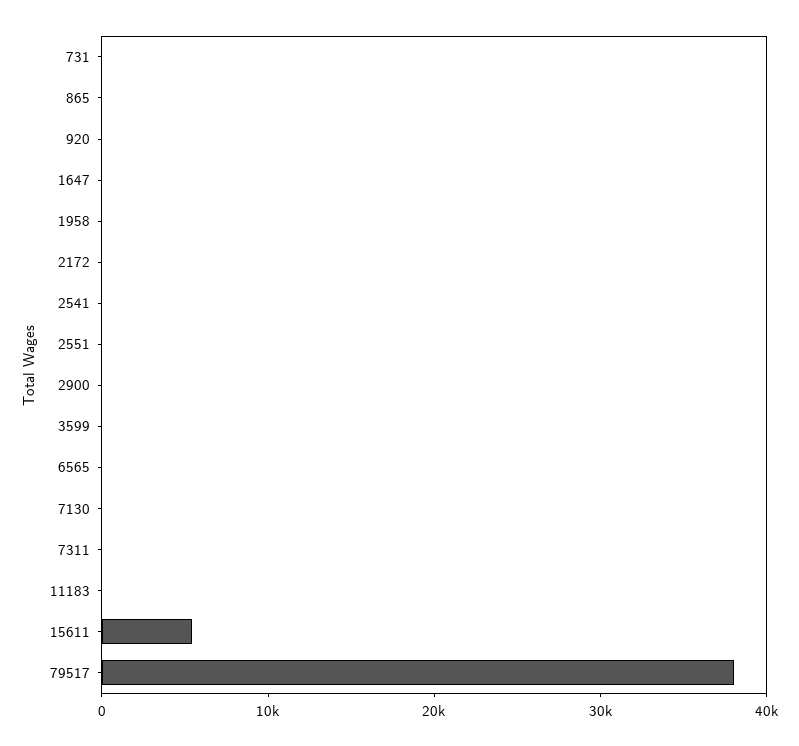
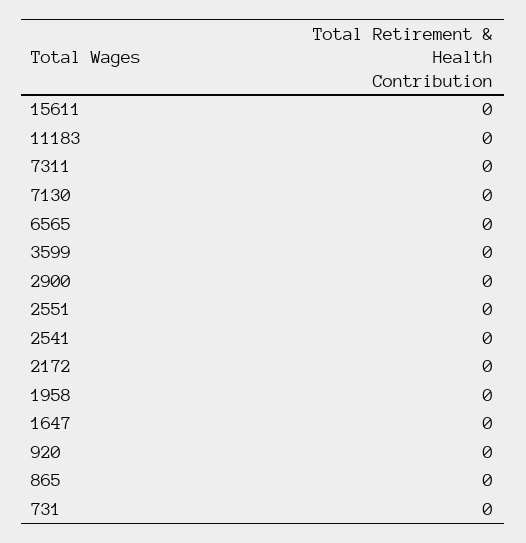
15611: 6000 -> 0
79517: 38000 -> none

